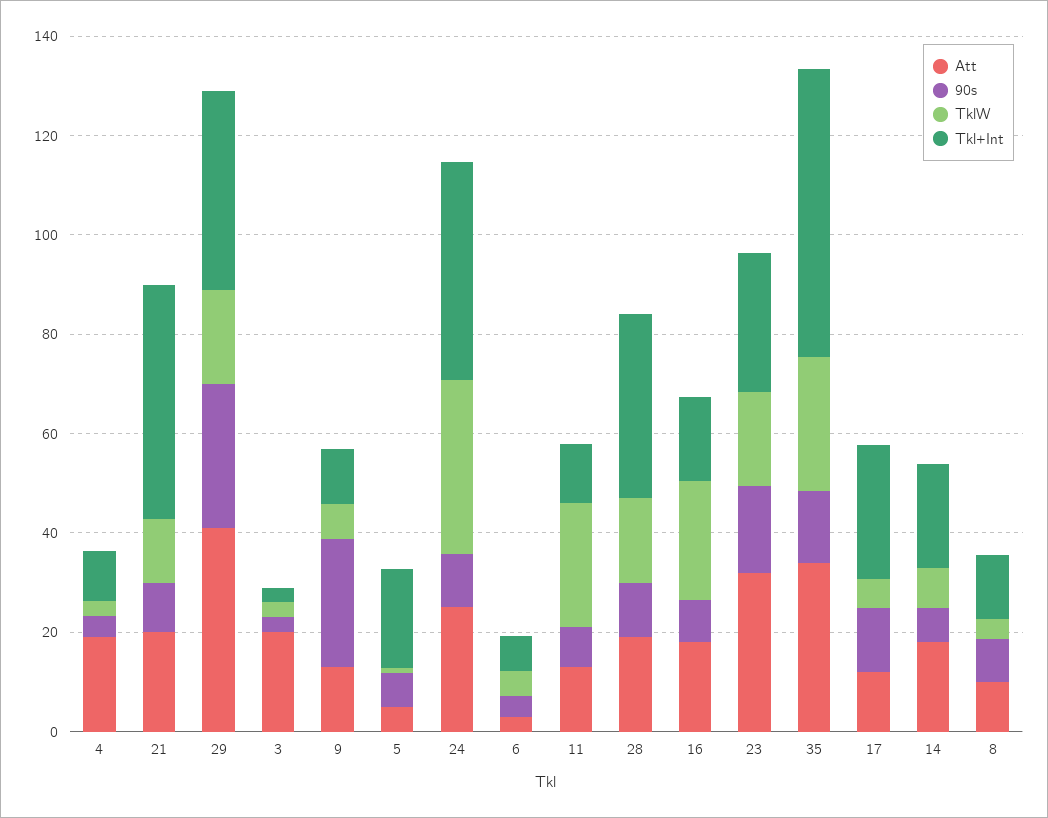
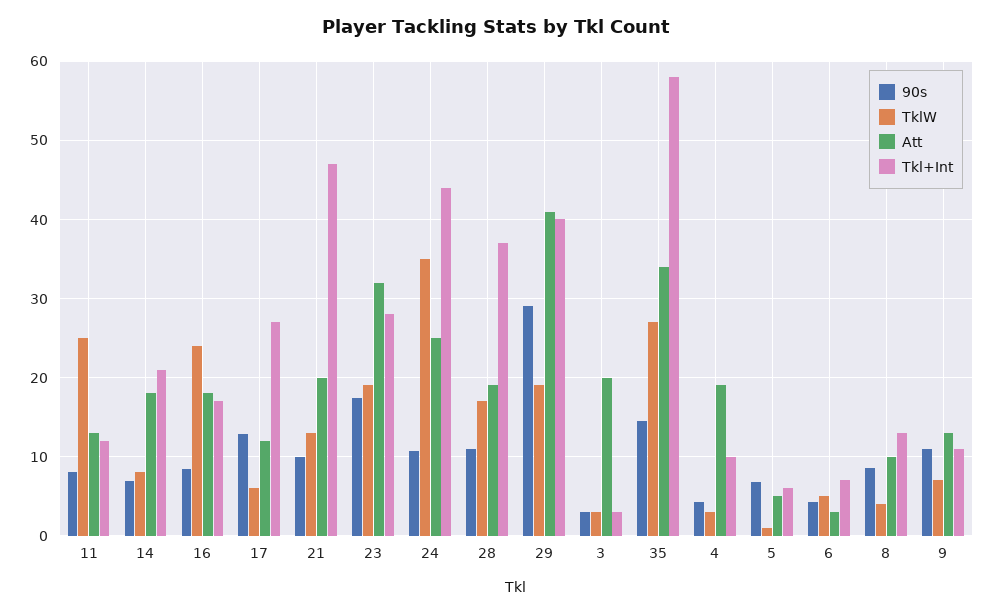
90s, 9: 25 -> 11
Tkl+Int, 5: 20 -> 6

